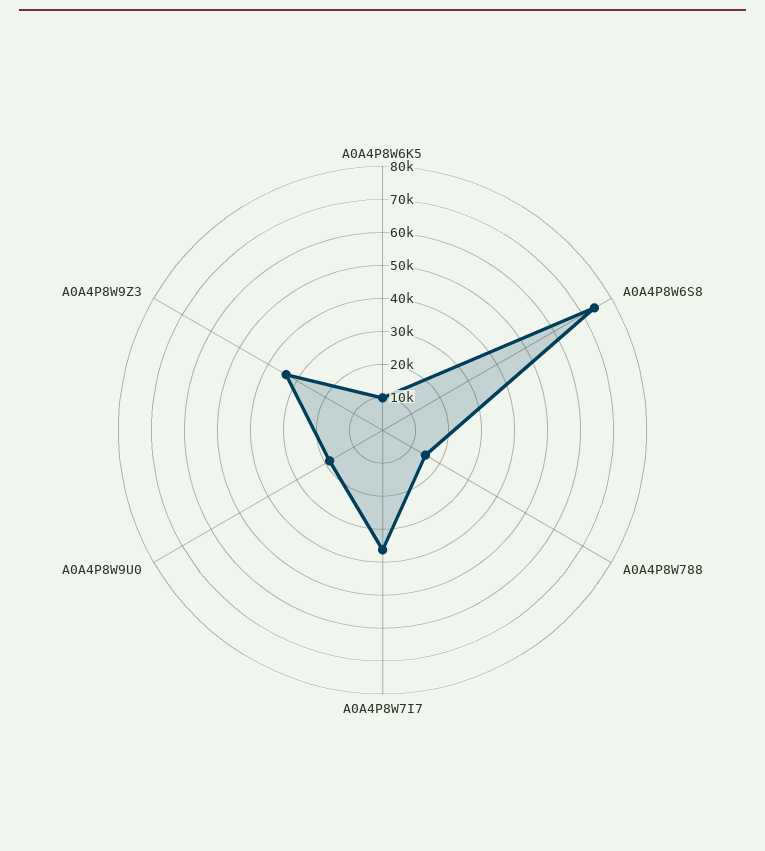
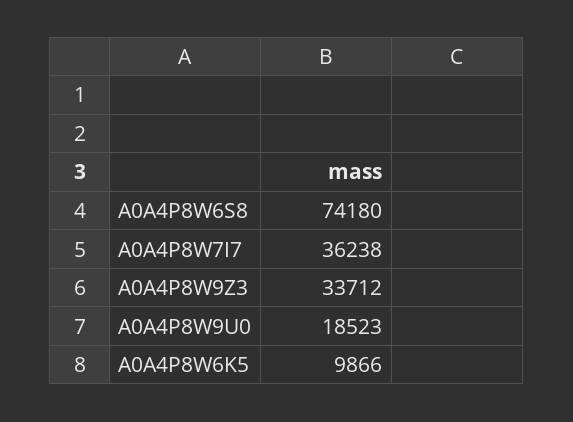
A0A4P8W788: 15000 -> none

